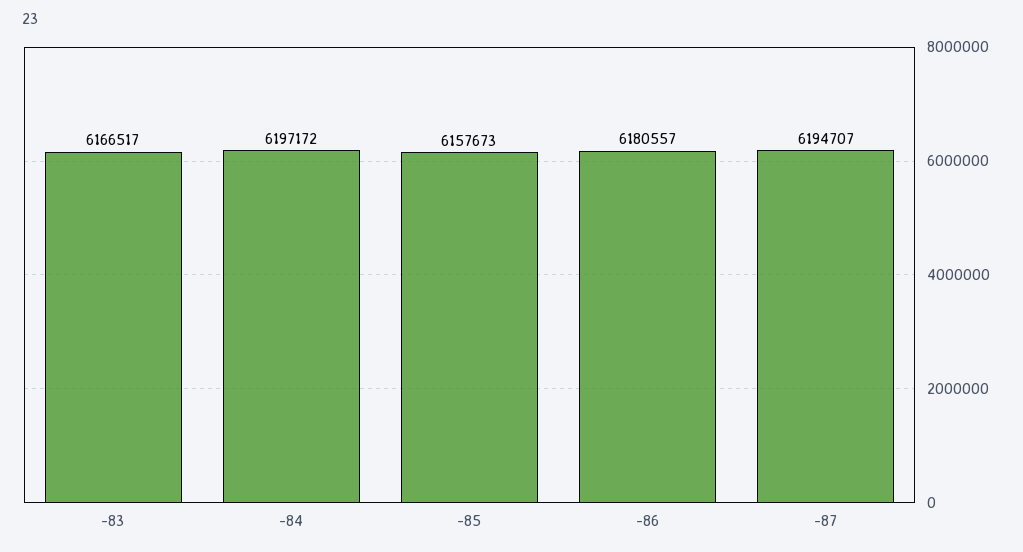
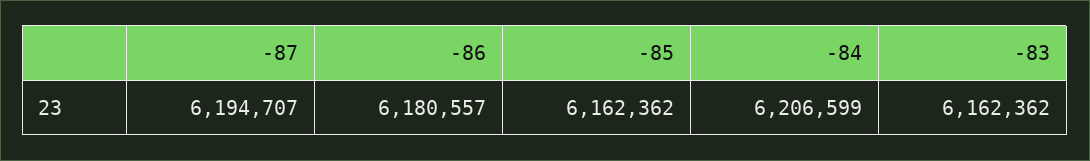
-83: 6166517 -> 6162362
-84: 6197172 -> 6206599
-85: 6157673 -> 6162362

